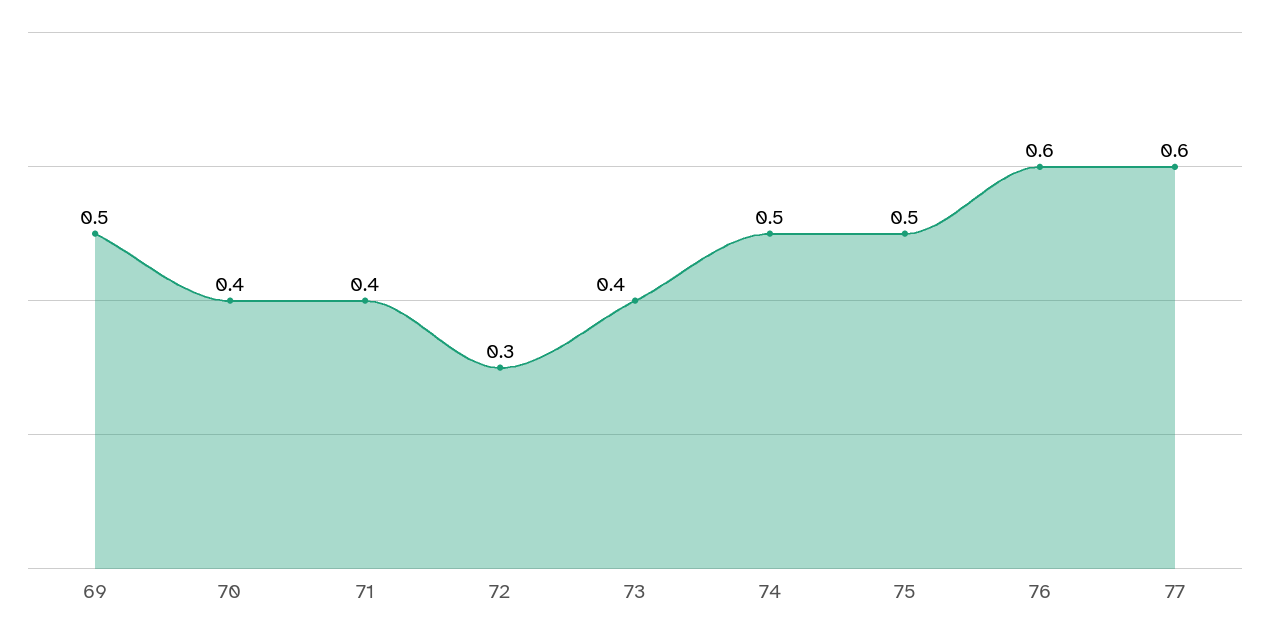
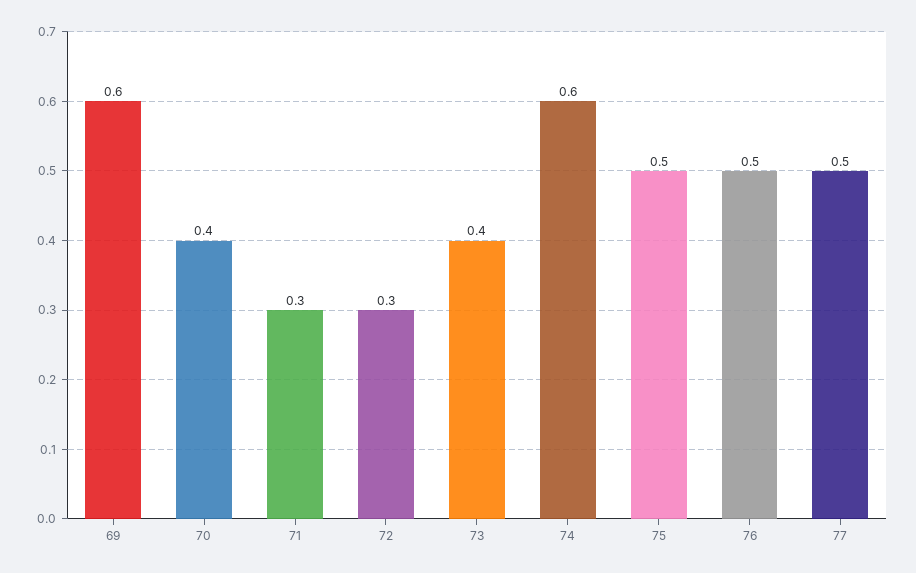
69: 0.5 -> 0.6
71: 0.4 -> 0.3
74: 0.5 -> 0.6
76: 0.6 -> 0.5
77: 0.6 -> 0.5

